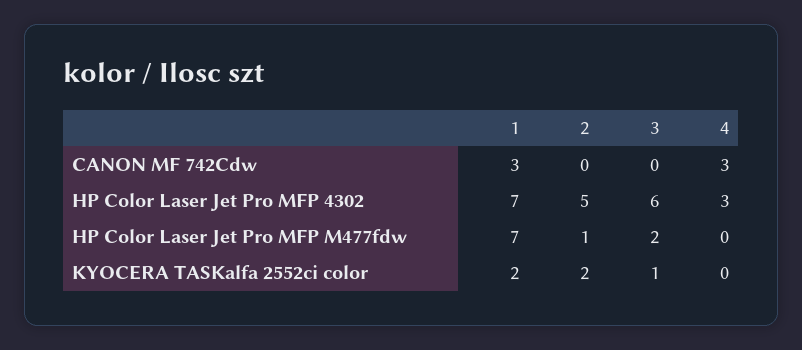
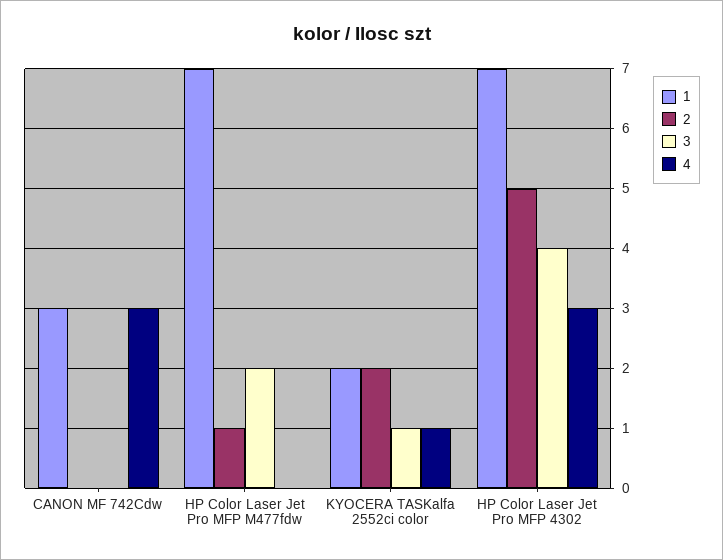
3, HP Color Laser Jet Pro MFP 4302: 6 -> 4
4, KYOCERA TASKalfa 2552ci color: 0 -> 1

